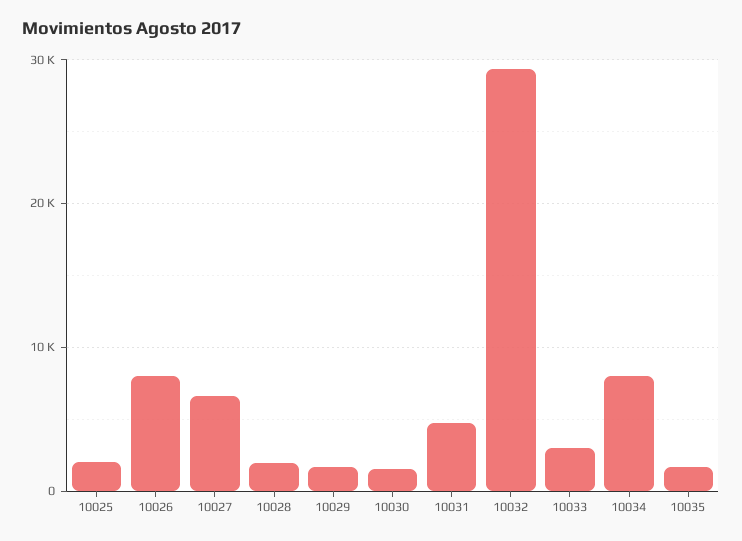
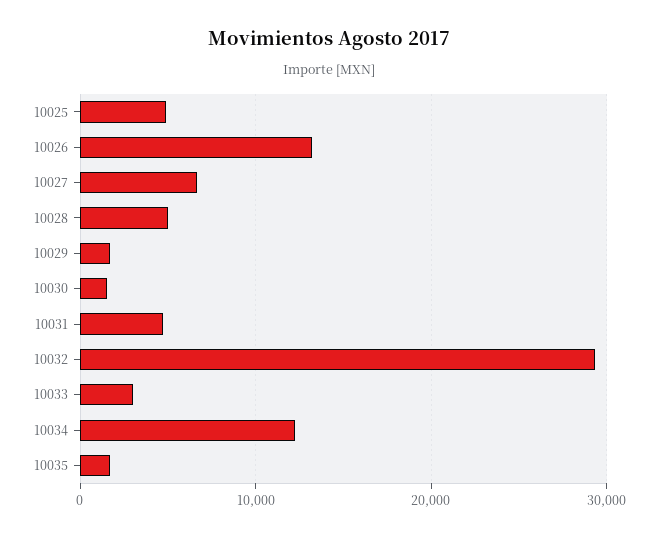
10025: 2000 -> 5000
10026: 8000 -> 13000
10028: 2000 -> 5000
10034: 8000 -> 12000

